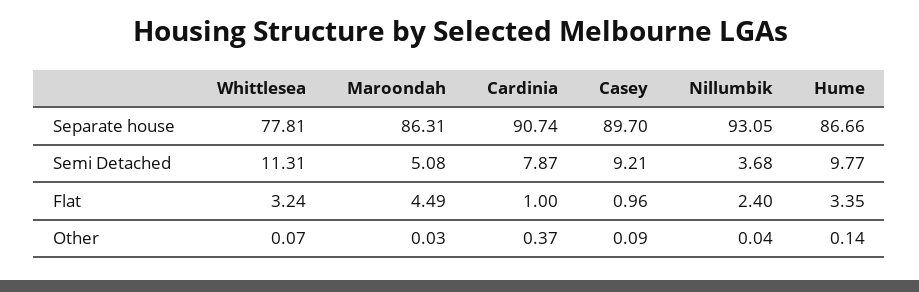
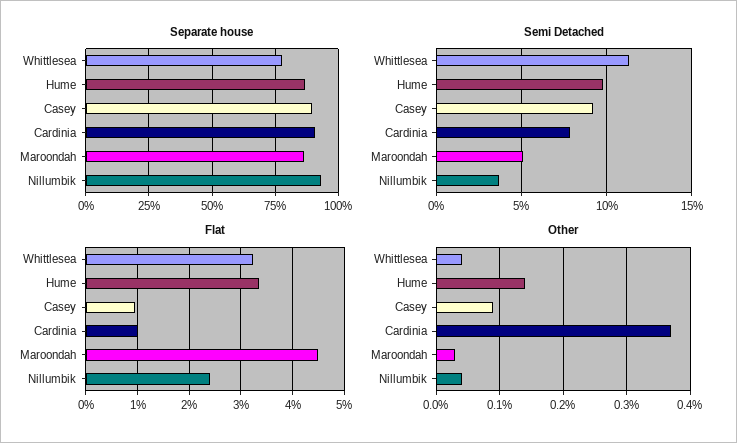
Other, Whittlesea: 0.07 -> 0.04

